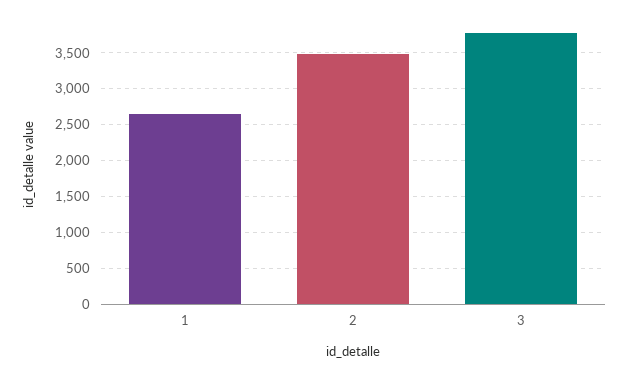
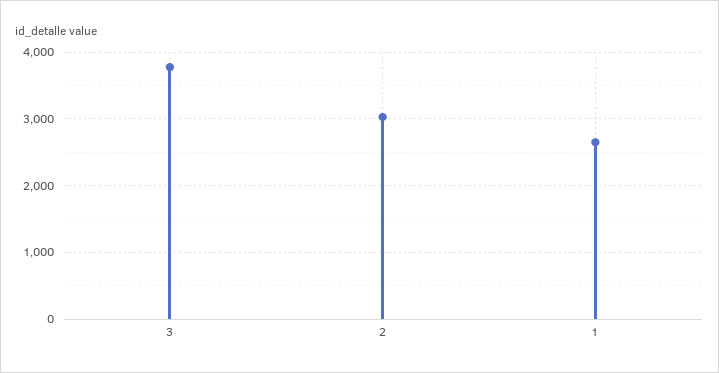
2: 3500 -> 3000

